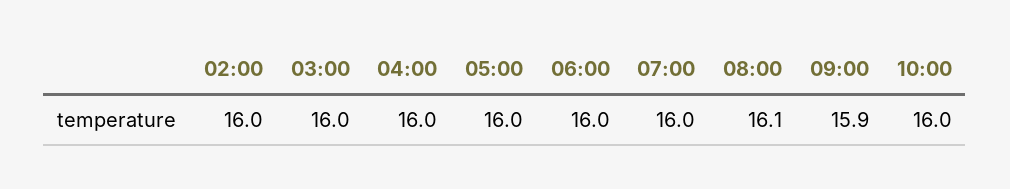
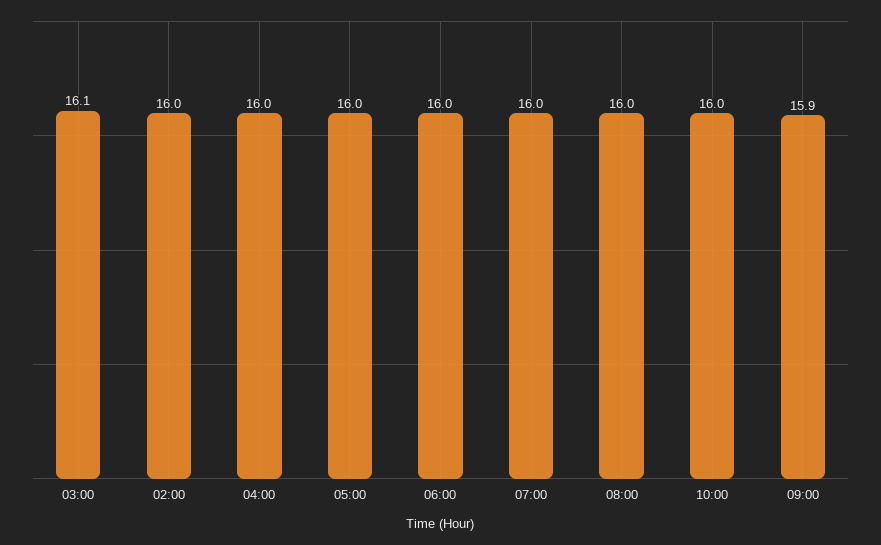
03:00: 16 -> 16.1
08:00: 16.1 -> 16

